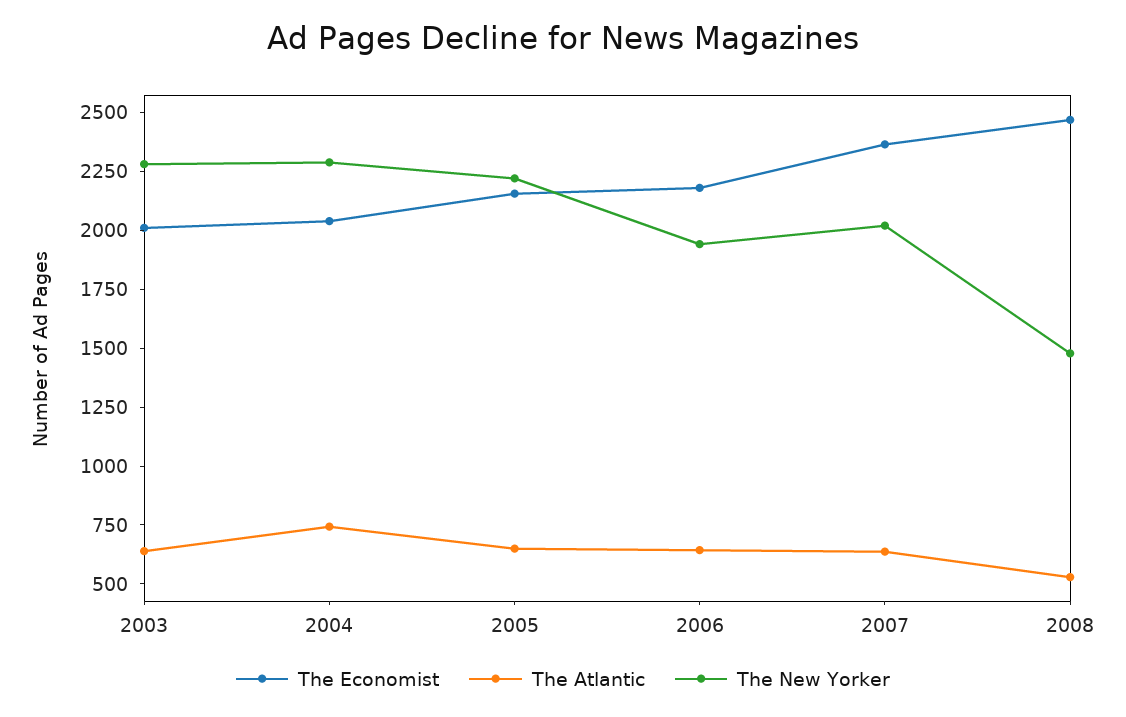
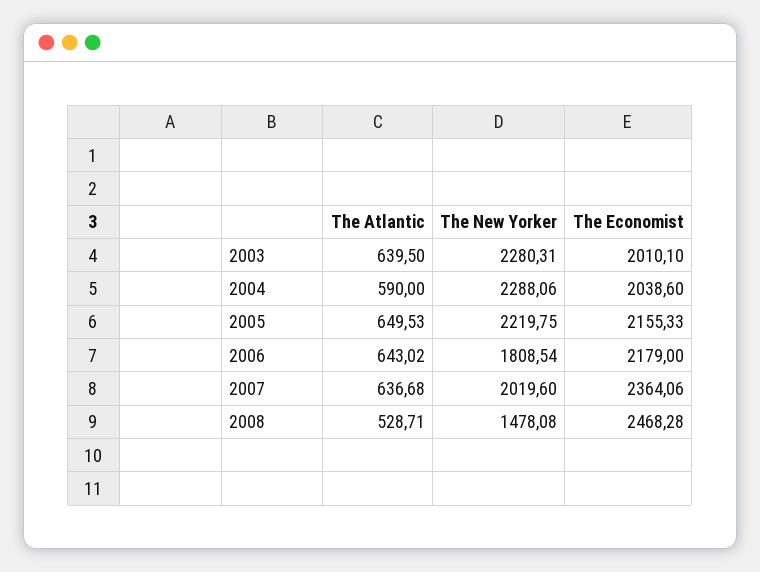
The Atlantic, 2004: 750 -> 590
The New Yorker, 2006: 1950 -> 1808.54

